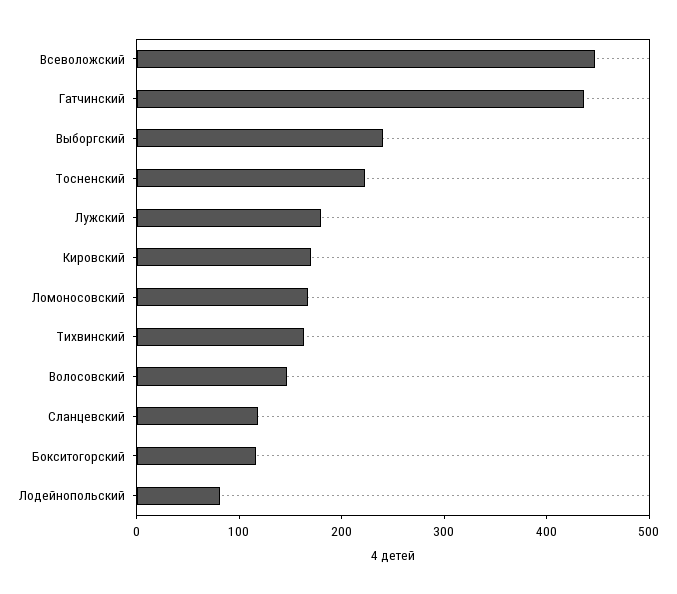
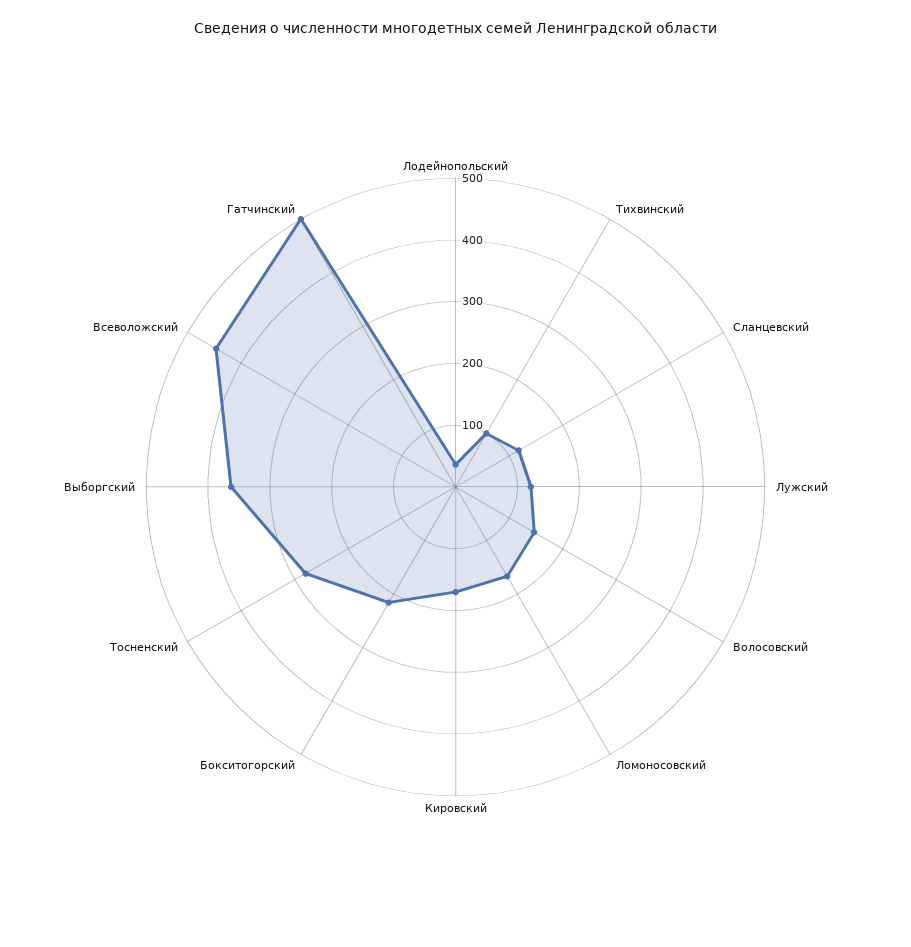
Гатчинский: 440 -> 500
Выборгский: 240 -> 360
Тосненский: 220 -> 280
Лужский: 180 -> 120
Тихвинский: 160 -> 100
Бокситогорский: 120 -> 220
Лодейнопольский: 80 -> 40

